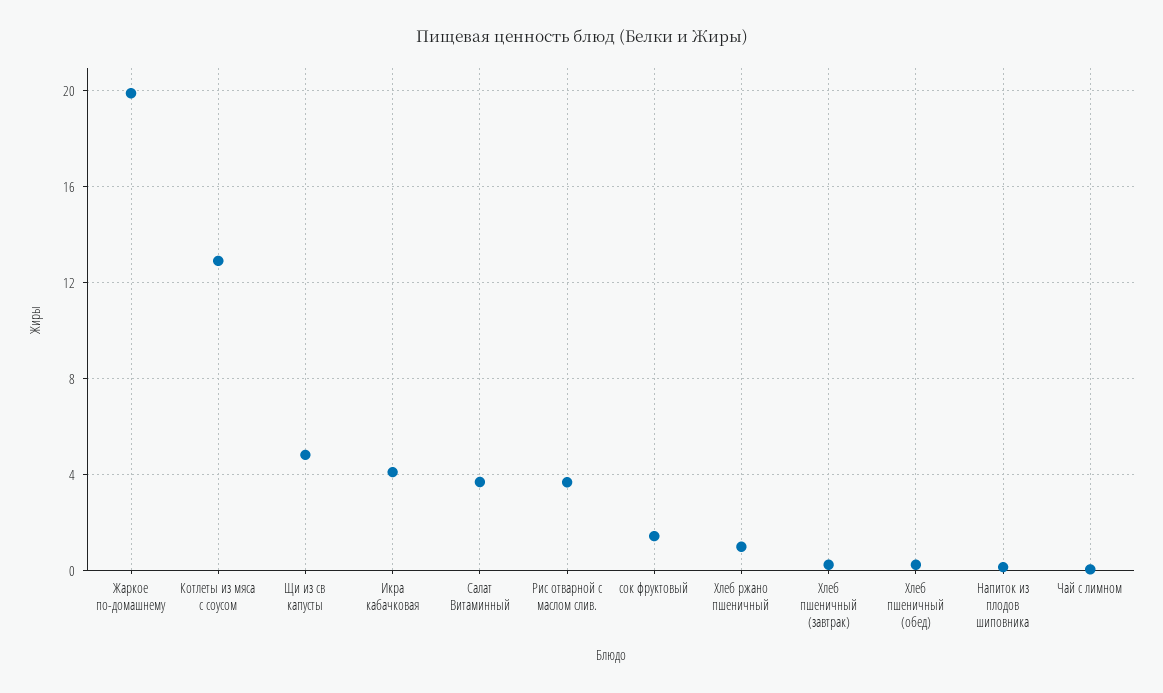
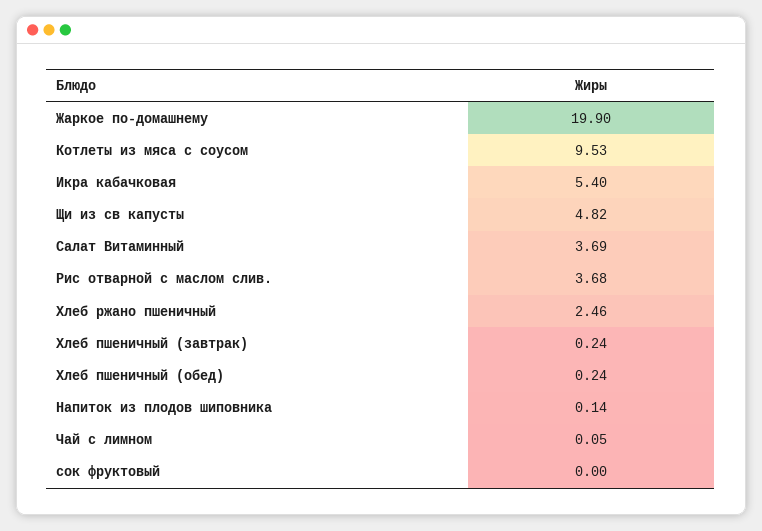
Котлеты из мяса с соусом: 13 -> 9.53
Икра кабачковая: 4 -> 5.4
сок фруктовый: 1.5 -> 0
Хлеб ржано пшеничный: 1 -> 2.46

